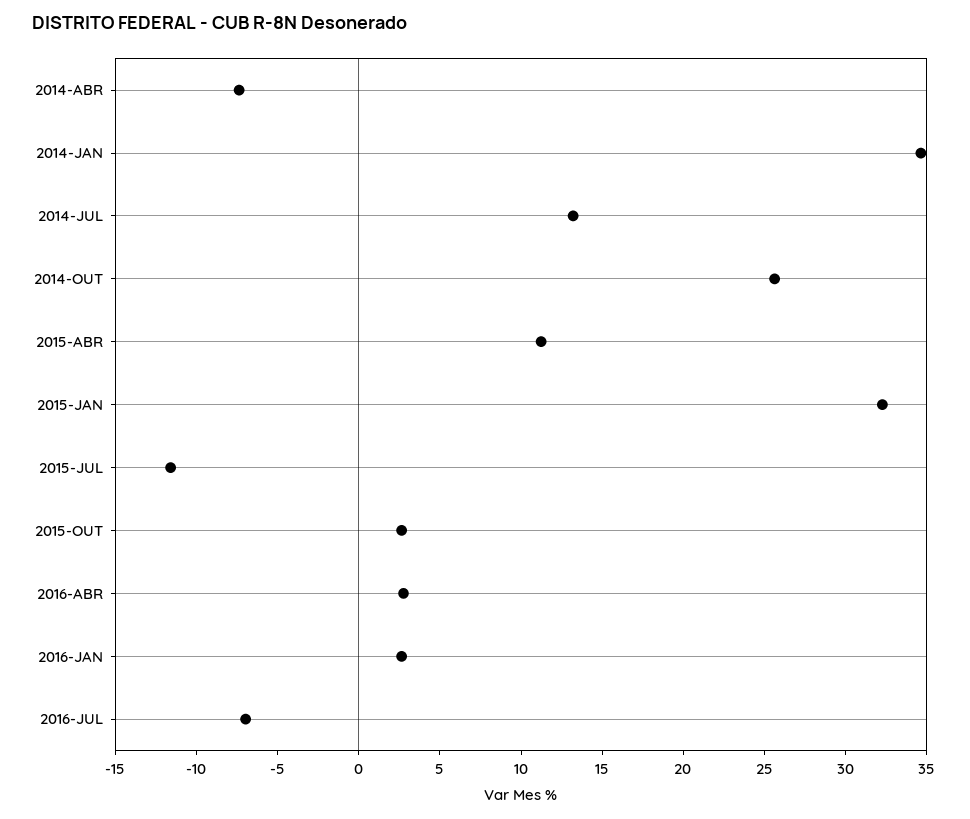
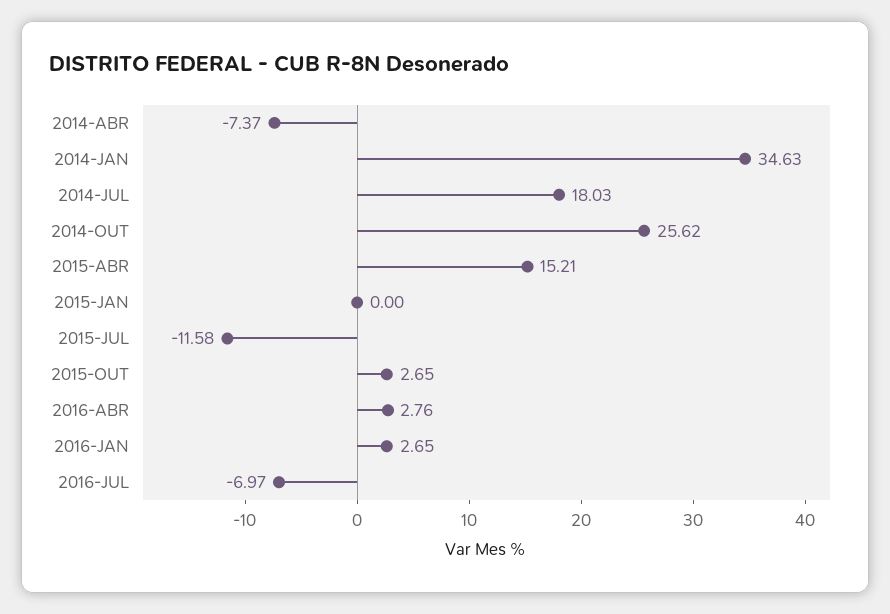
2014-JUL: 13 -> 18.03
2015-ABR: 11 -> 15.21
2015-JAN: 32 -> 0

